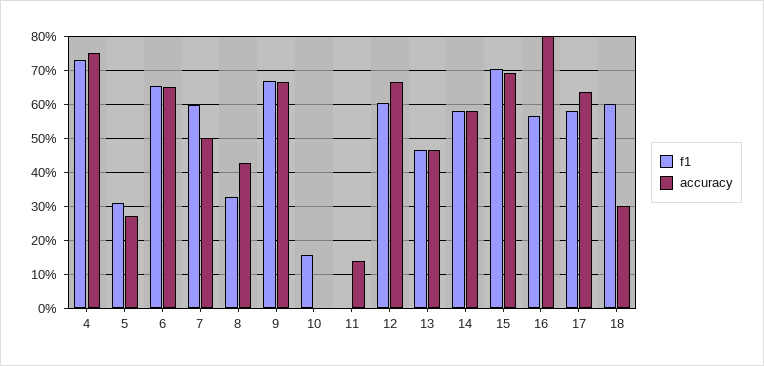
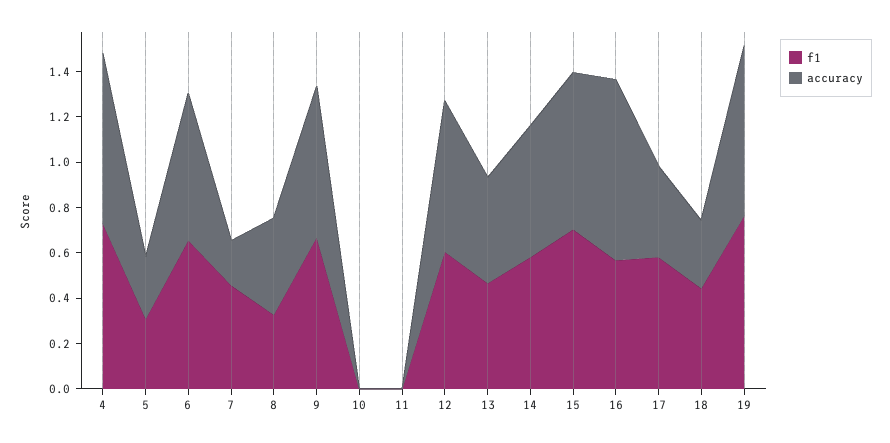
f1, 7: 0.6 -> 0.45
accuracy, 7: 0.5 -> 0.2
f1, 10: 0.16 -> 0
accuracy, 11: 0.14 -> 0
accuracy, 17: 0.64 -> 0.4
f1, 18: 0.6 -> 0.45
f1, 19: none -> 0.75
accuracy, 19: none -> 0.75

